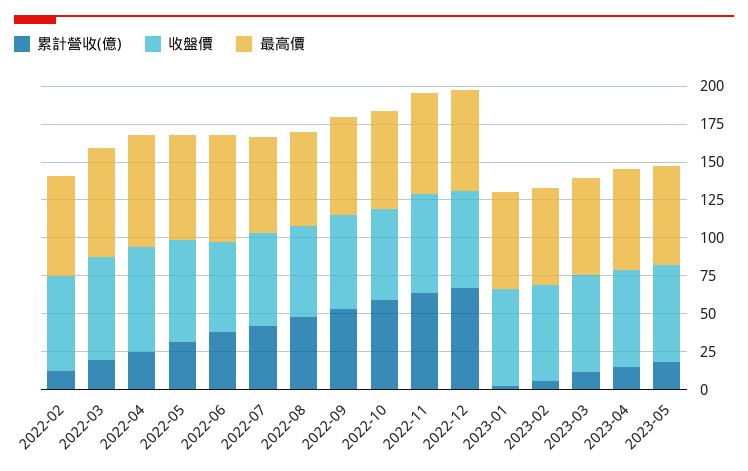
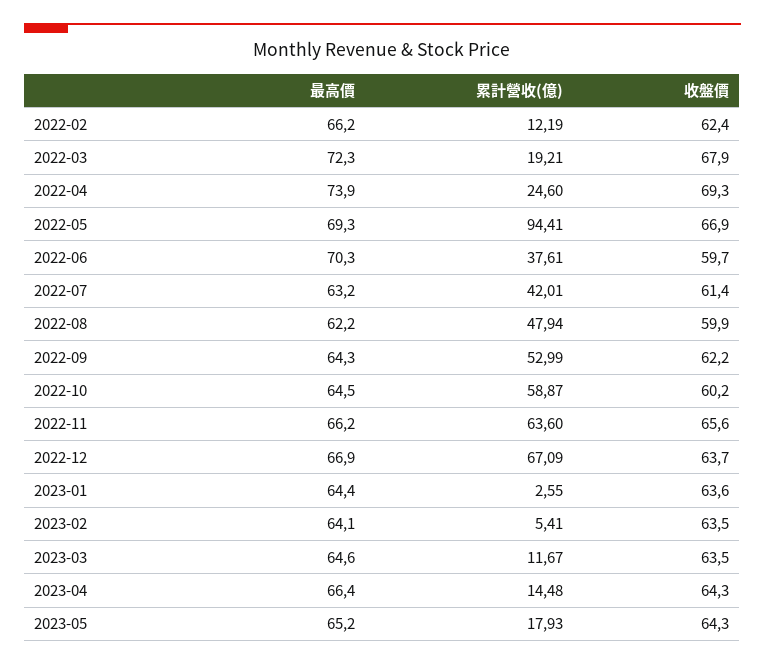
累計營收(億), 2022-05: 25 -> 94.41

